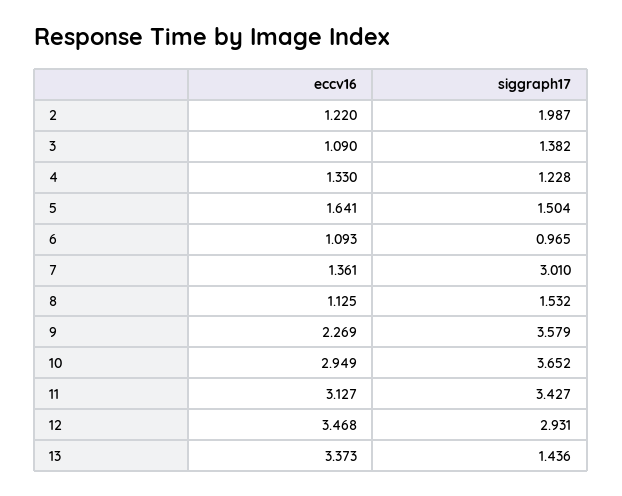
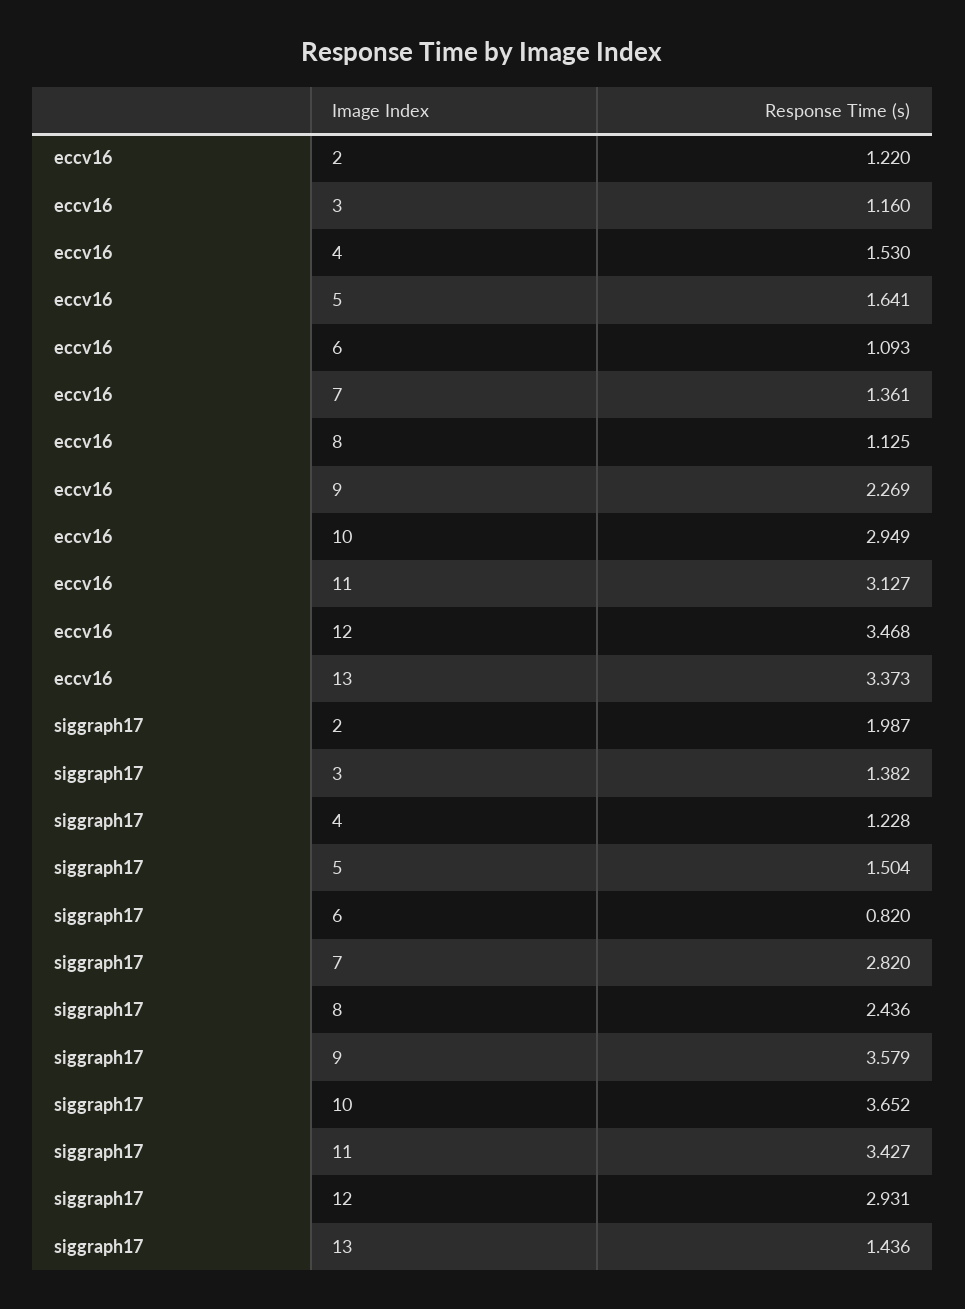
eccv16, 3: 1.09 -> 1.16
eccv16, 4: 1.33 -> 1.53
siggraph17, 6: 0.965 -> 0.82
siggraph17, 7: 3.01 -> 2.82
siggraph17, 8: 1.532 -> 2.436

